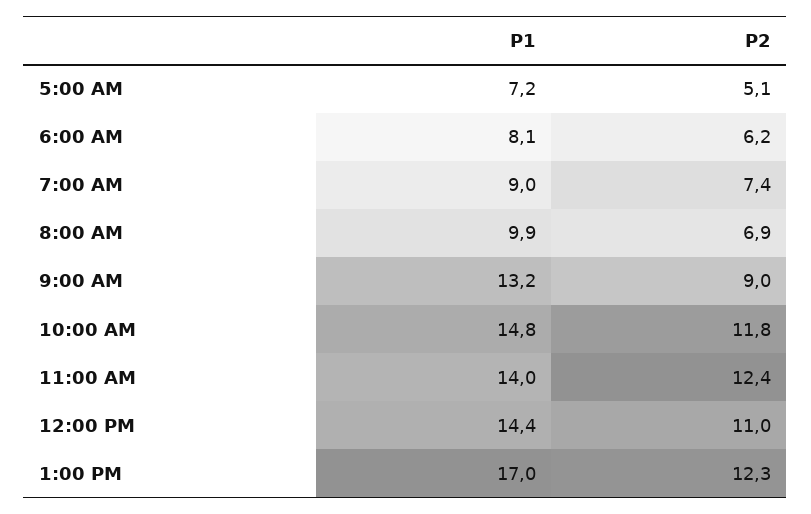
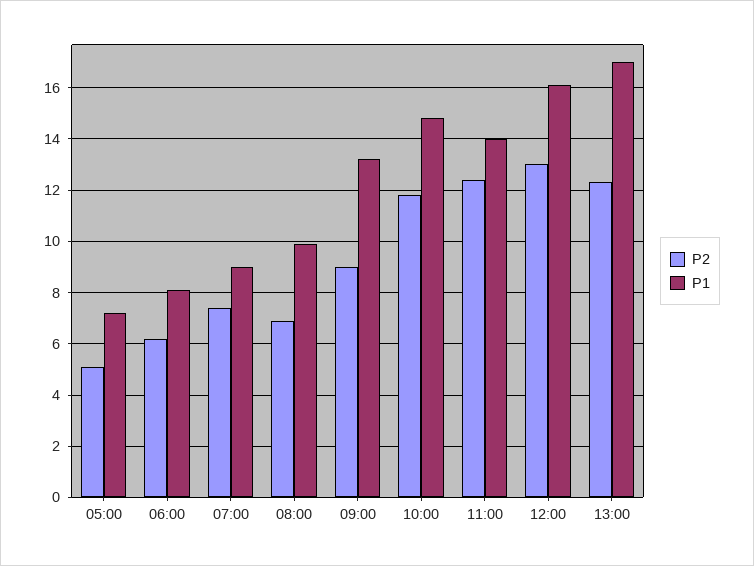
P1, 12:00 PM: 14.4 -> 16
P2, 12:00 PM: 11 -> 13

